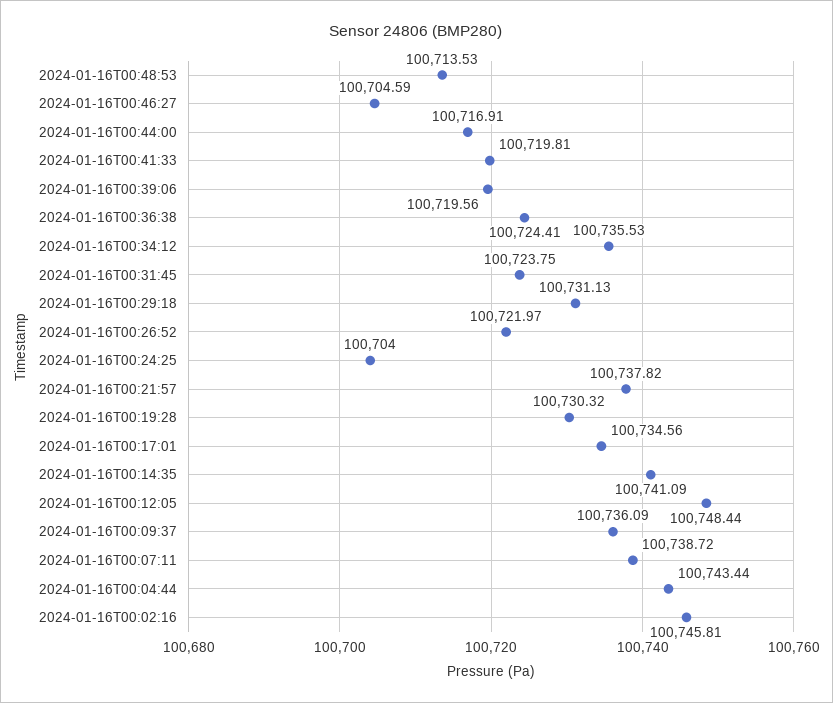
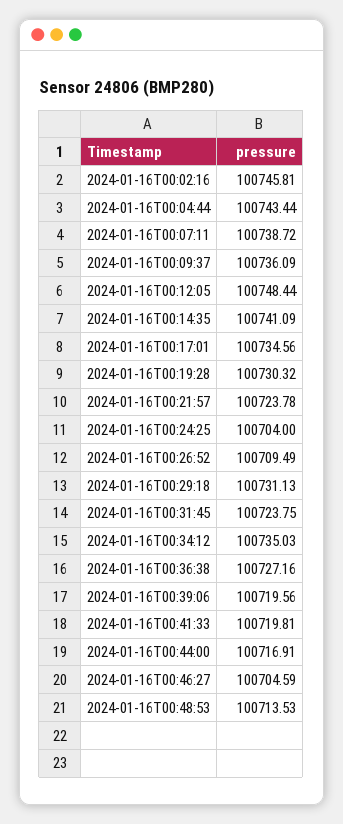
2024-01-16T00:36:38: 100724.41 -> 100727.16
2024-01-16T00:34:12: 100735.53 -> 100735.03
2024-01-16T00:26:52: 100721.97 -> 100709.49
2024-01-16T00:21:57: 100737.82 -> 100723.78

